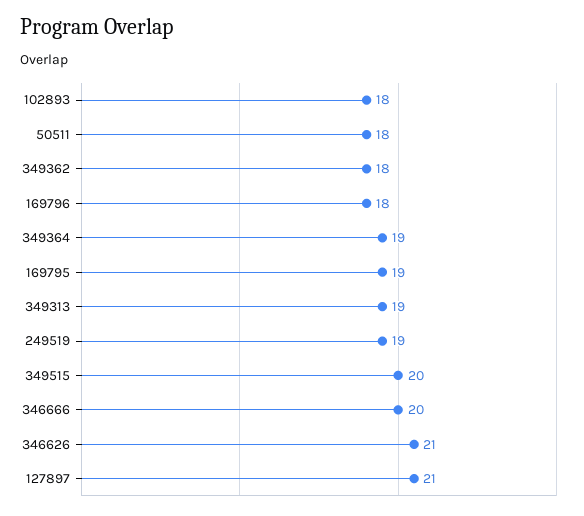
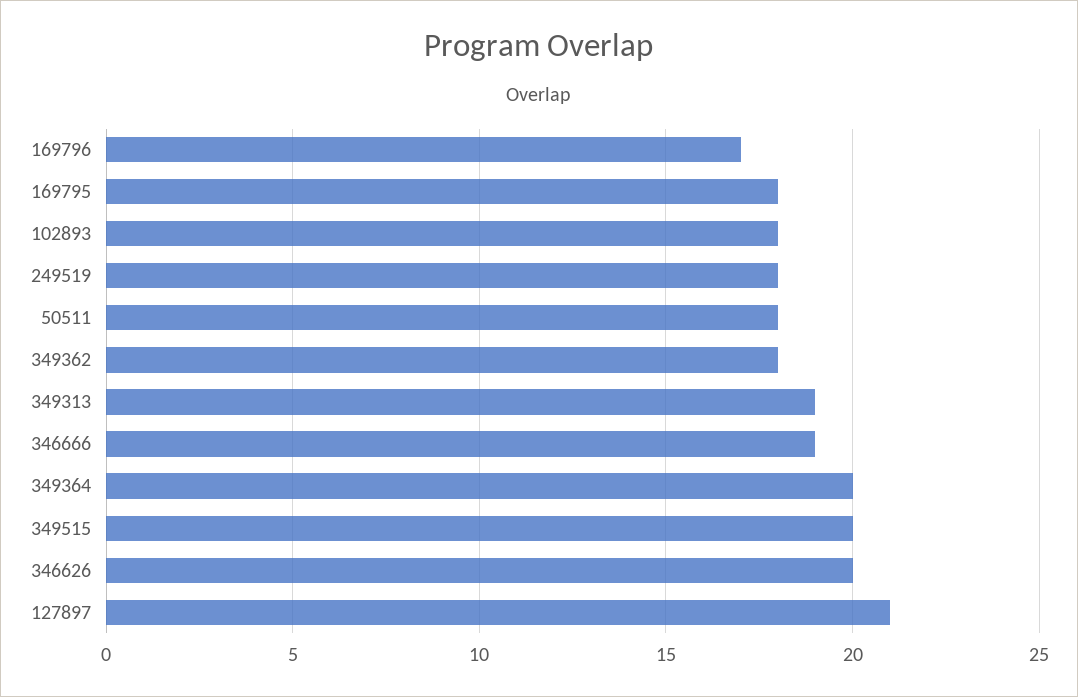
169796: 18 -> 17
349364: 19 -> 20
169795: 19 -> 18
249519: 19 -> 18
346666: 20 -> 19
346626: 21 -> 20

